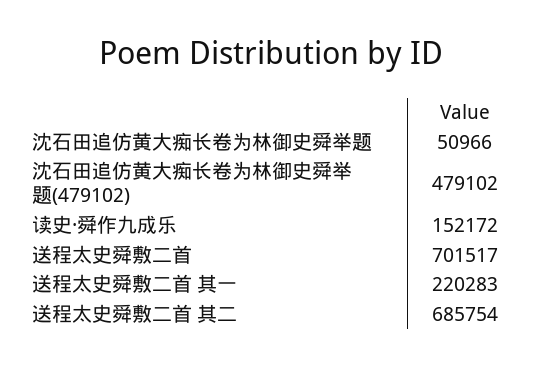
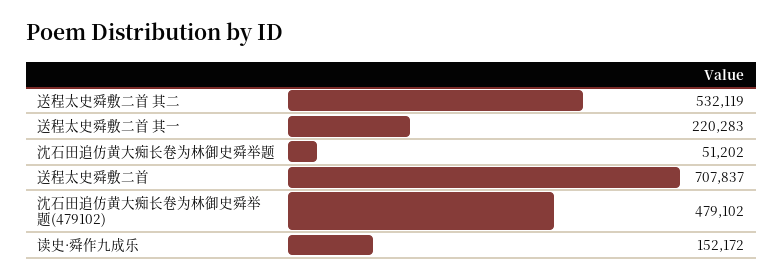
沈石田追仿黄大痴长卷为林御史舜举题: 50966 -> 51202
送程太史舜敷二首: 701517 -> 707837
送程太史舜敷二首 其二: 685754 -> 532119

